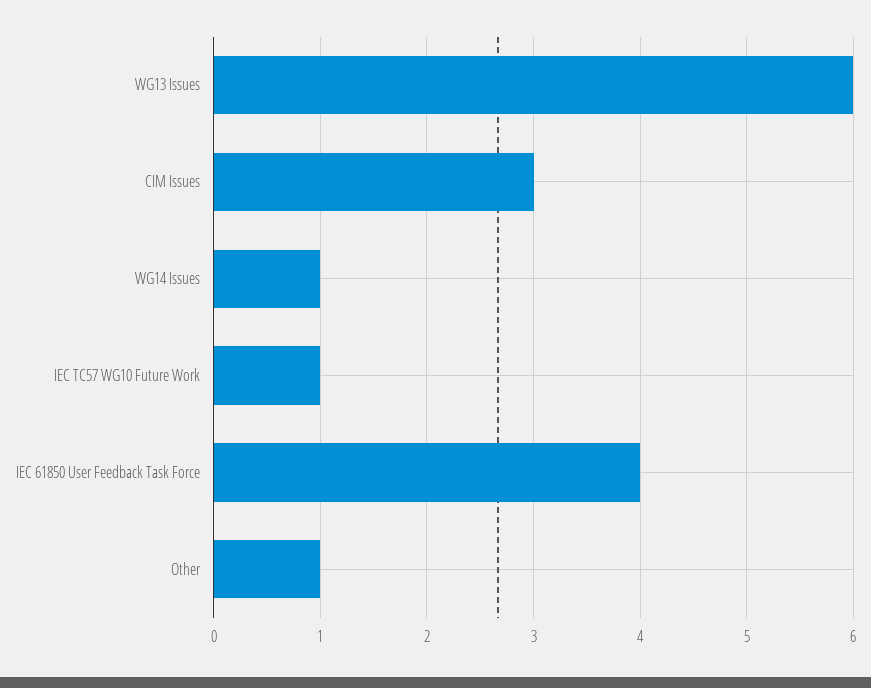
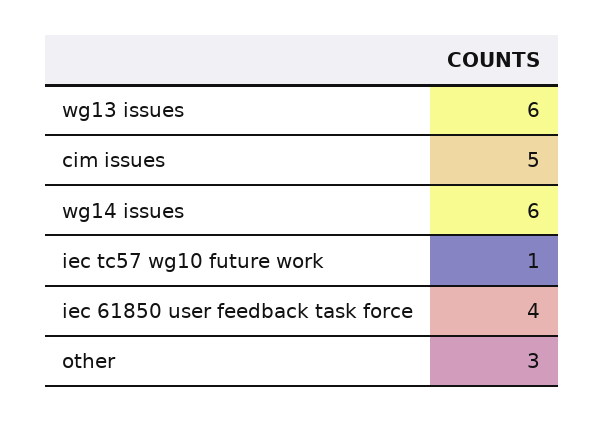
CIM Issues: 3 -> 5
WG14 Issues: 1 -> 6
Other: 1 -> 3

